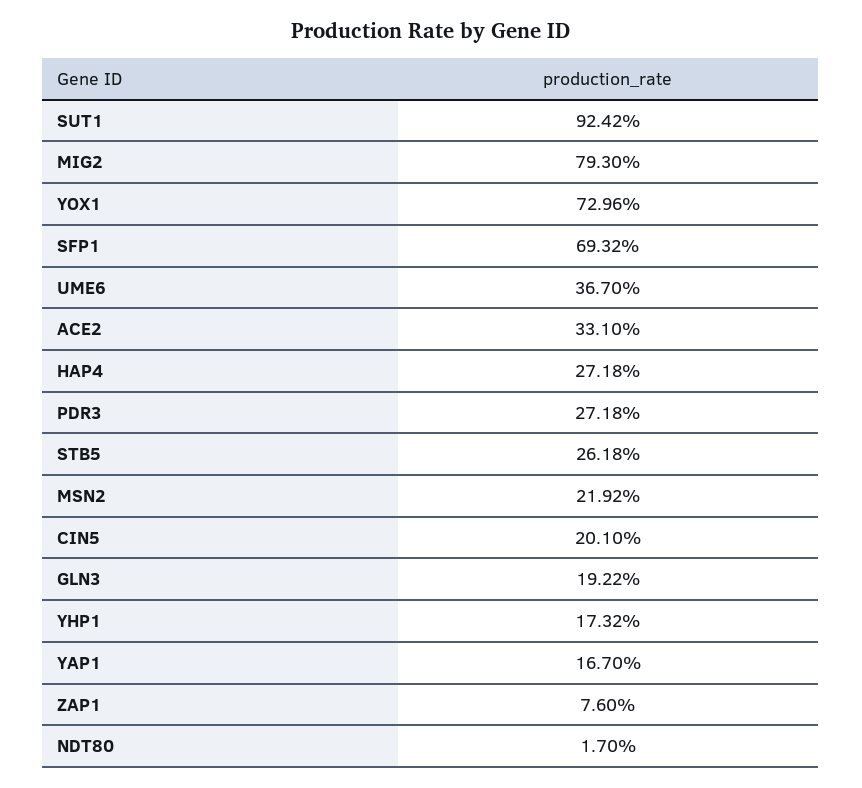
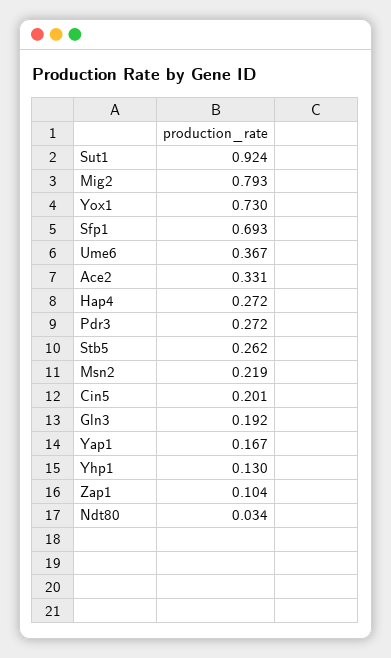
YHP1: 0.1732 -> 0.13
ZAP1: 0.076 -> 0.104
NDT80: 0.017 -> 0.034

